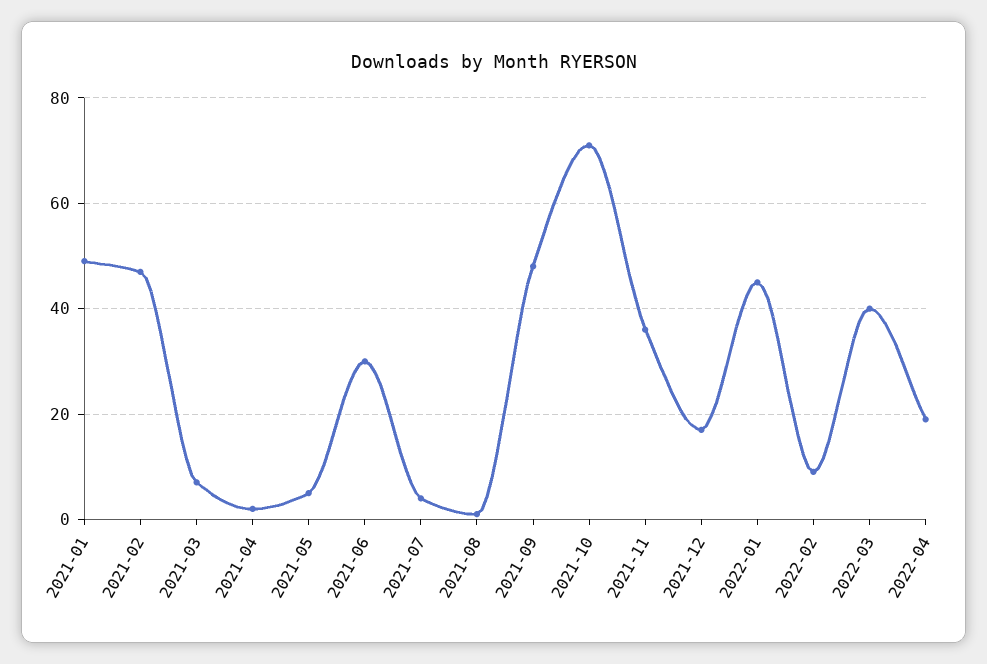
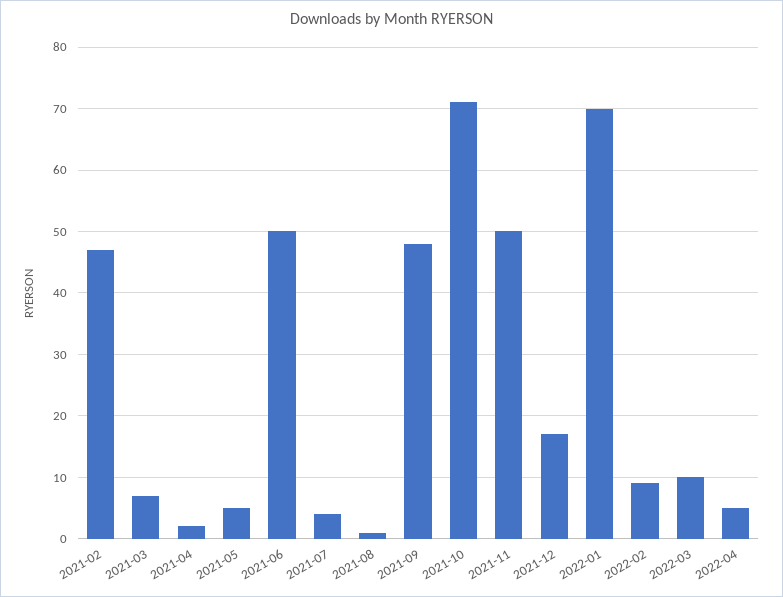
2021-01: 50 -> none
2021-06: 30 -> 50
2021-11: 35 -> 50
2022-01: 45 -> 70
2022-03: 40 -> 10
2022-04: 20 -> 5

